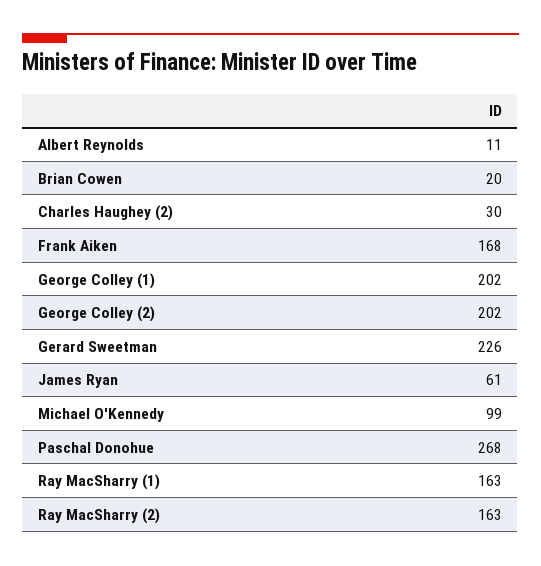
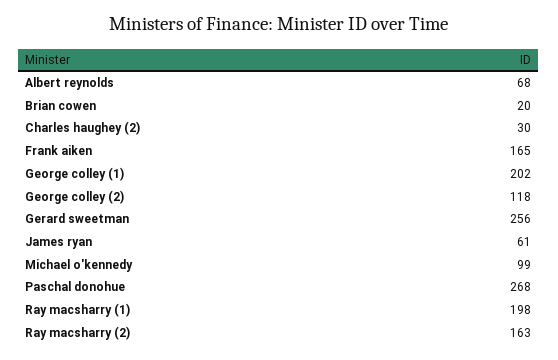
Albert Reynolds: 11 -> 68
Frank Aiken: 168 -> 165
George Colley (2): 202 -> 118
Gerard Sweetman: 226 -> 256
Ray MacSharry (1): 163 -> 198

